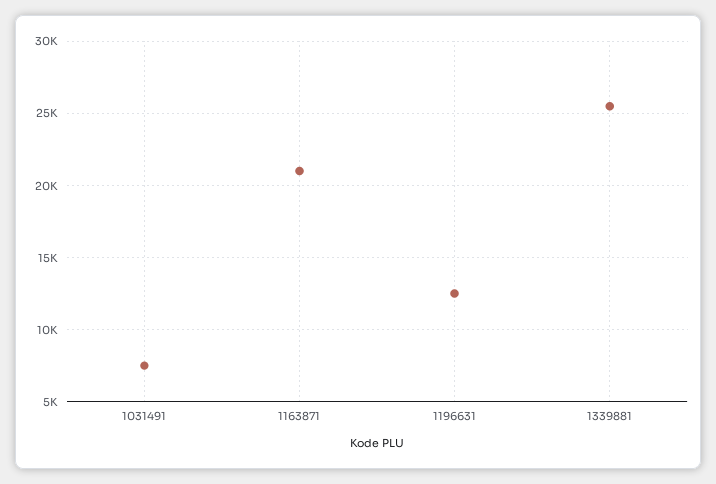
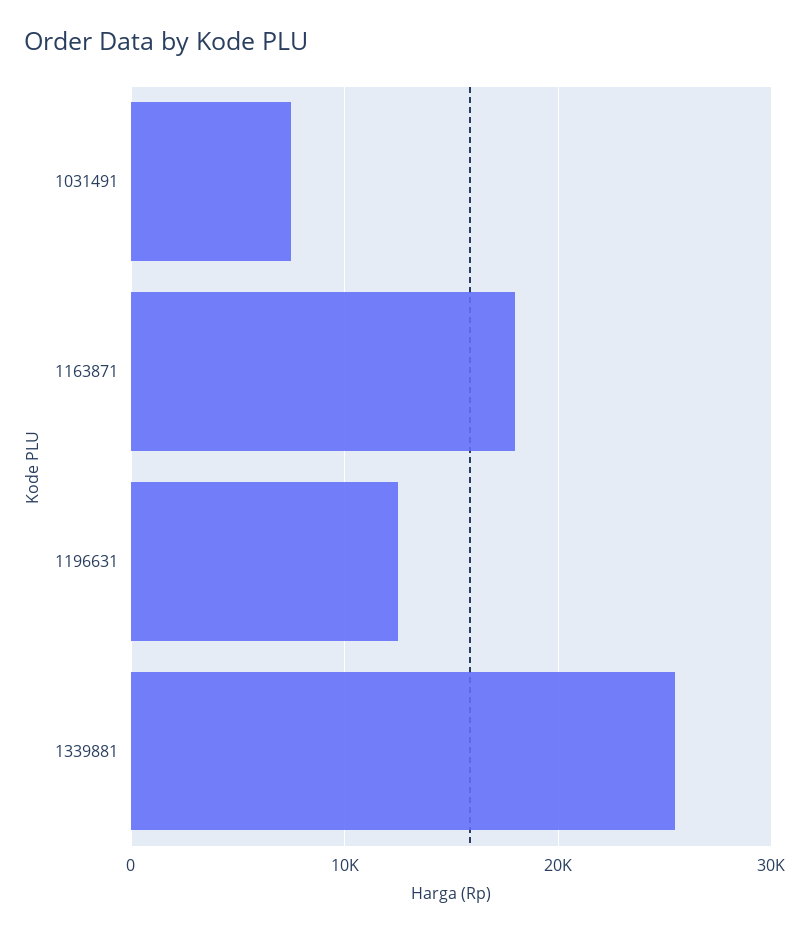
1163871: 21000 -> 18000

